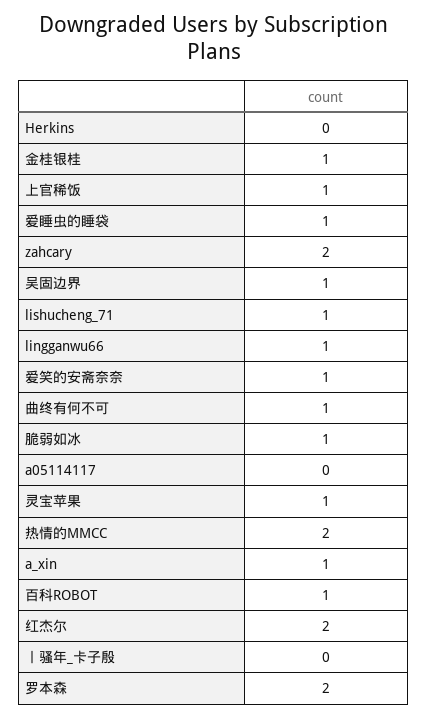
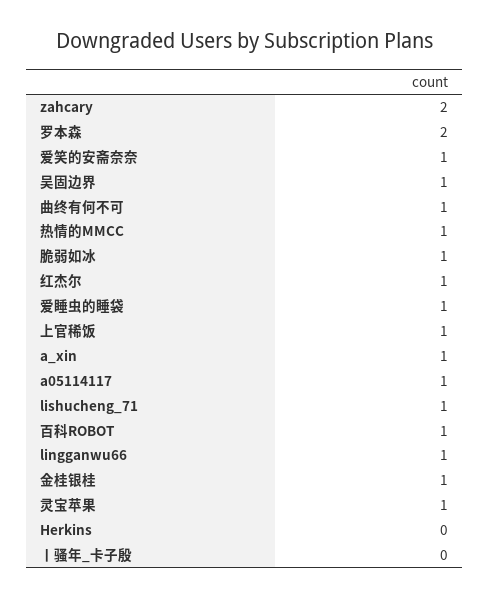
a05114117: 0 -> 1
热情的MMCC: 2 -> 1
红杰尔: 2 -> 1

